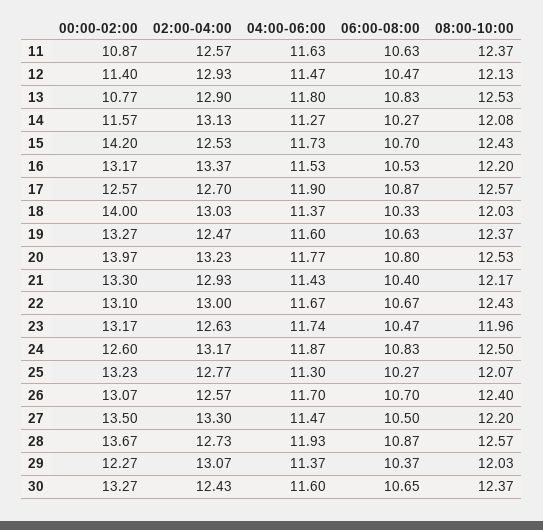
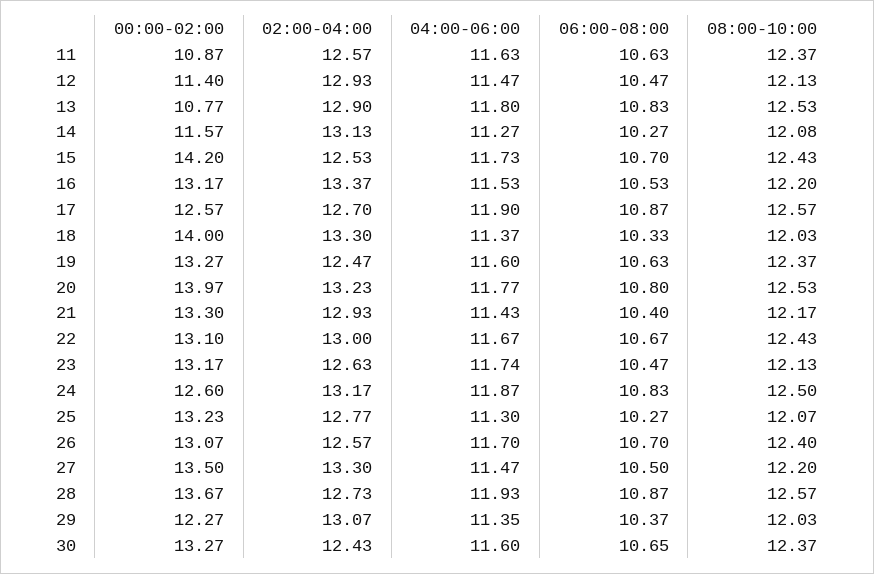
02:00-04:00, 18: 13.03 -> 13.3
08:00-10:00, 23: 11.96 -> 12.13
04:00-06:00, 29: 11.37 -> 11.35

